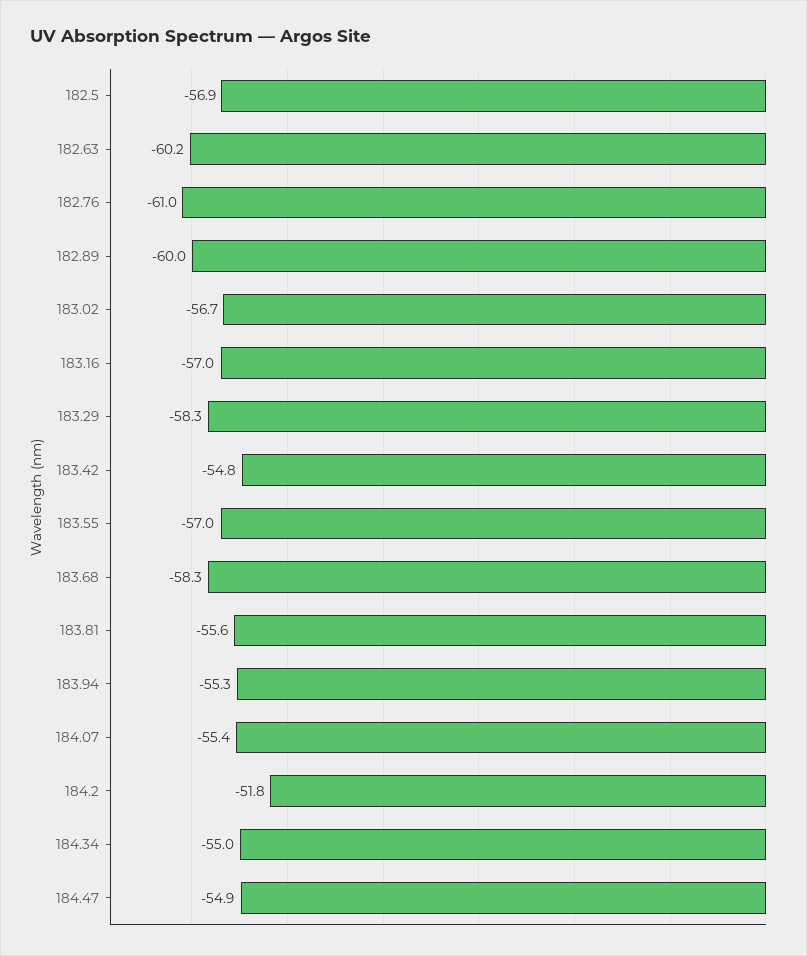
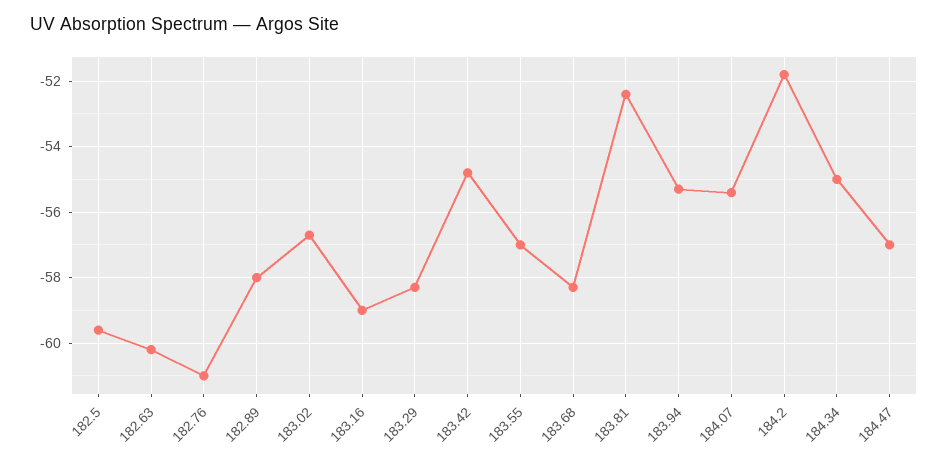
182.5: -56.9 -> -59.5
182.89: -60 -> -58
183.16: -57 -> -59
183.81: -55.6 -> -52.5
184.47: -54.9 -> -57

